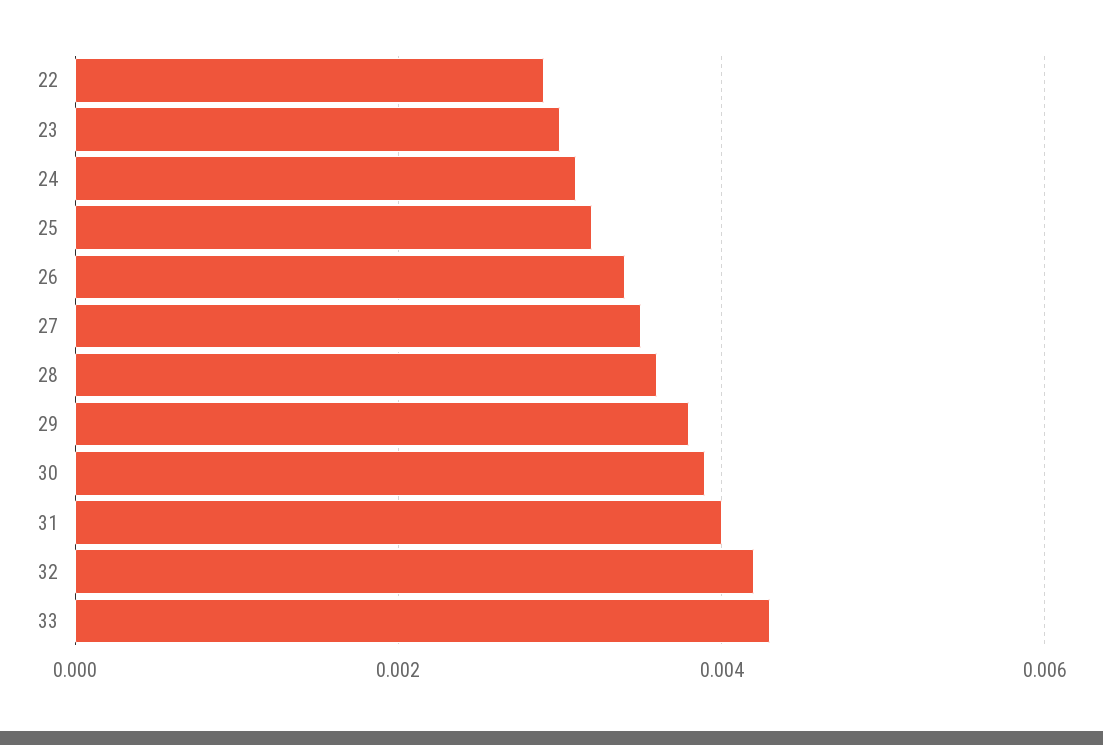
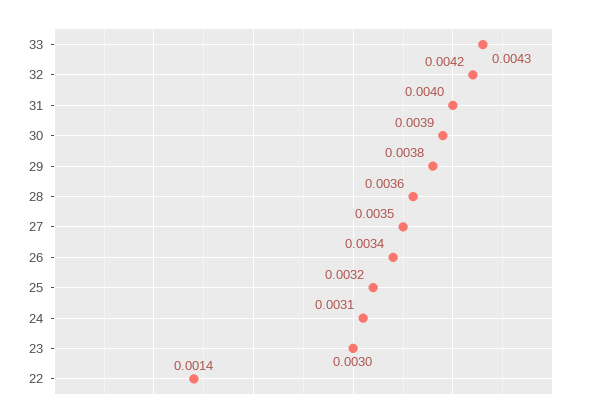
22: 0.003 -> 0.0014

